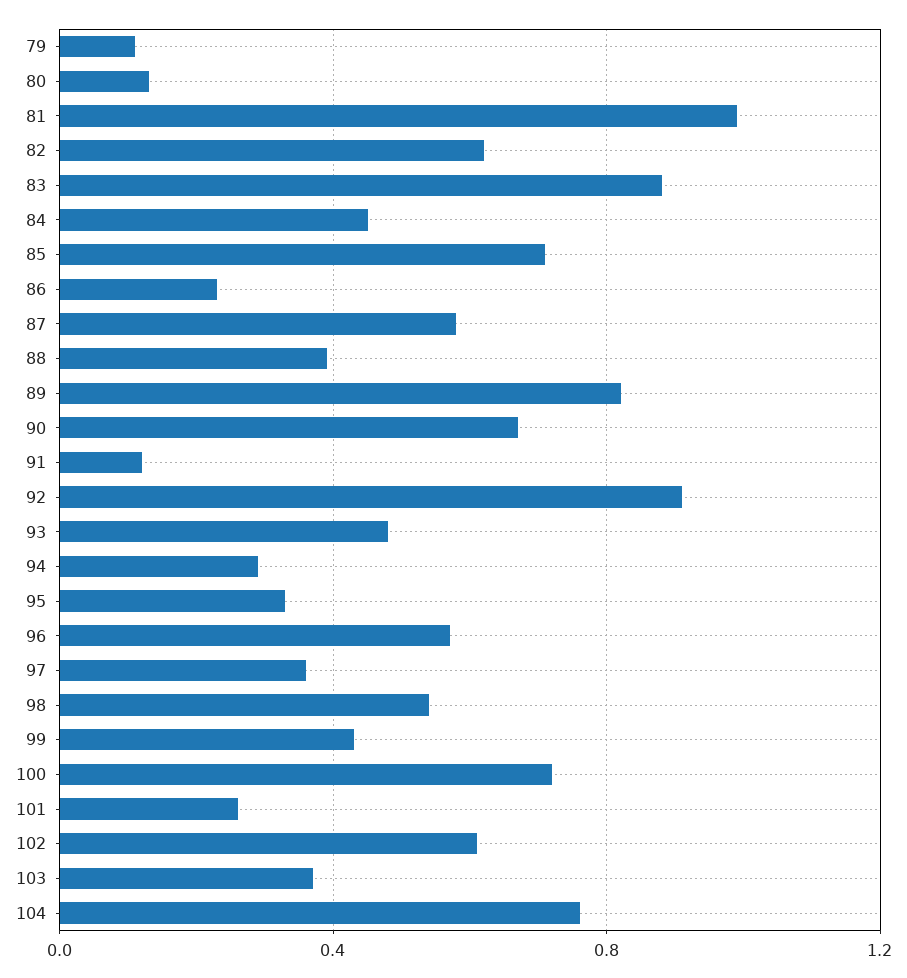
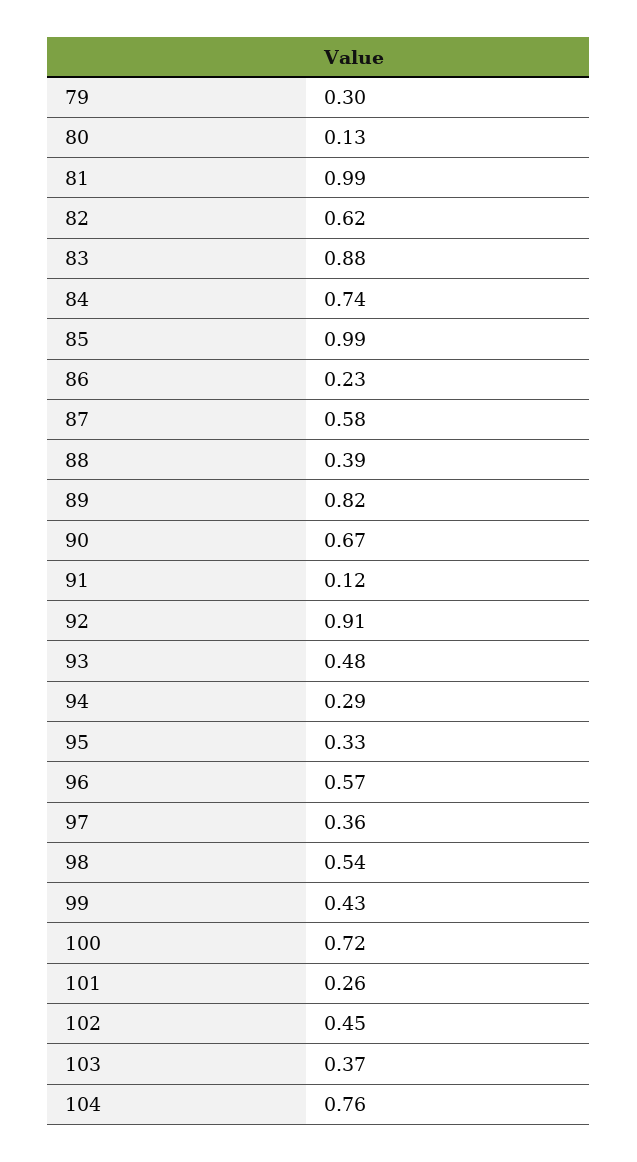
79: 0.1 -> 0.3
84: 0.45 -> 0.74
85: 0.7 -> 0.99
102: 0.6 -> 0.45

